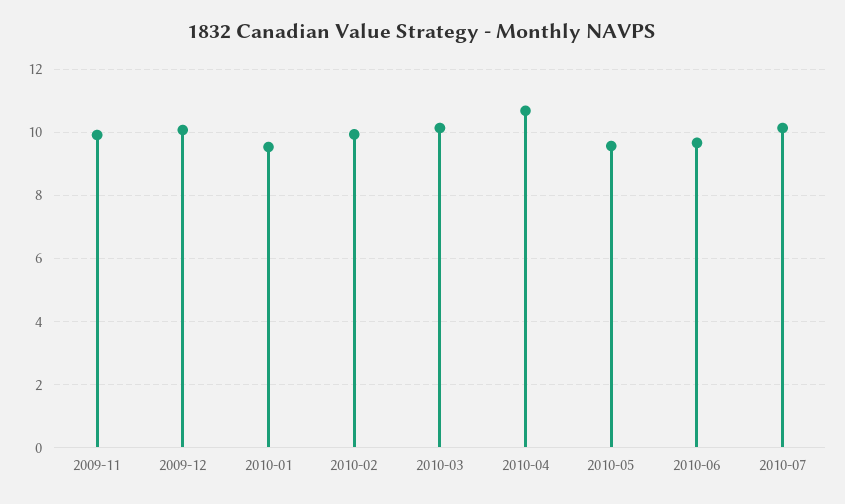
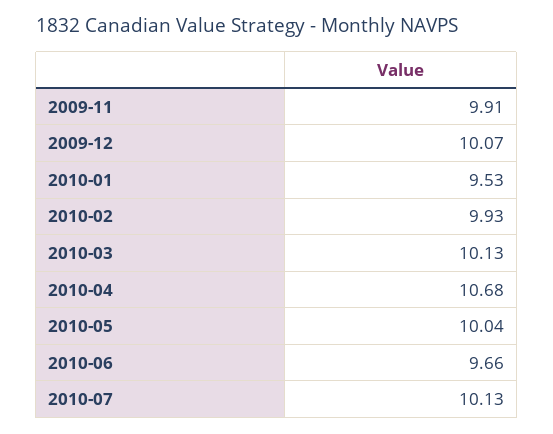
2010-05: 9.6 -> 10.04

